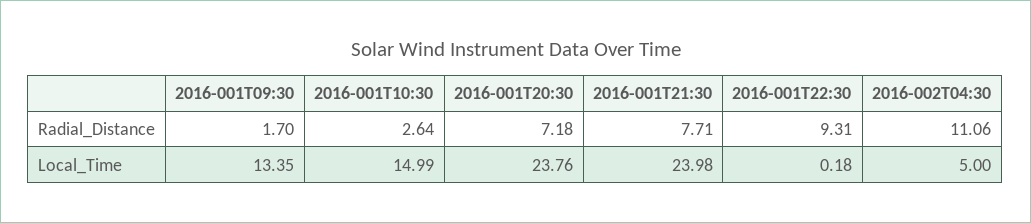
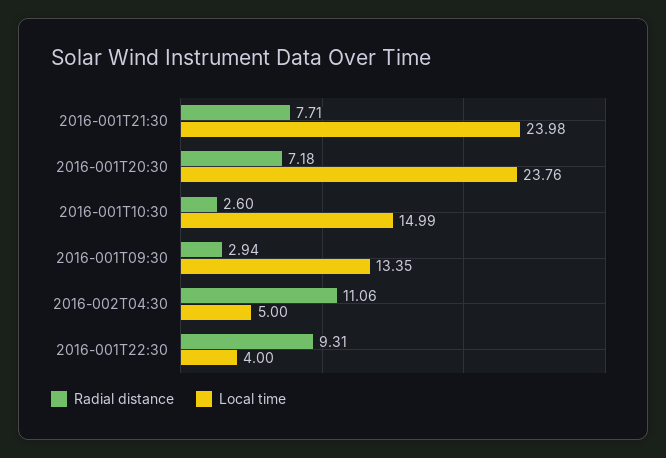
Radial_Distance, 2016-001T09:30: 1.7 -> 2.94
Radial_Distance, 2016-001T10:30: 2.64 -> 2.6
Local_Time, 2016-001T22:30: 0.18 -> 4

